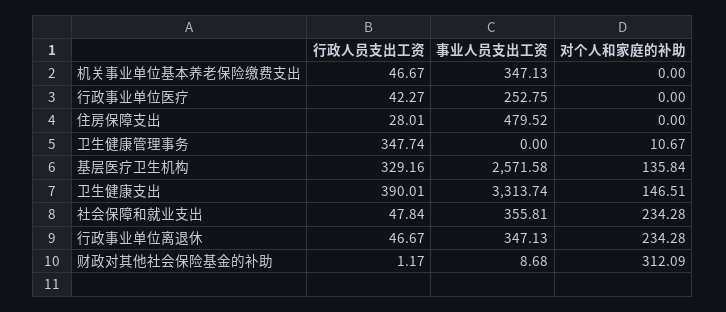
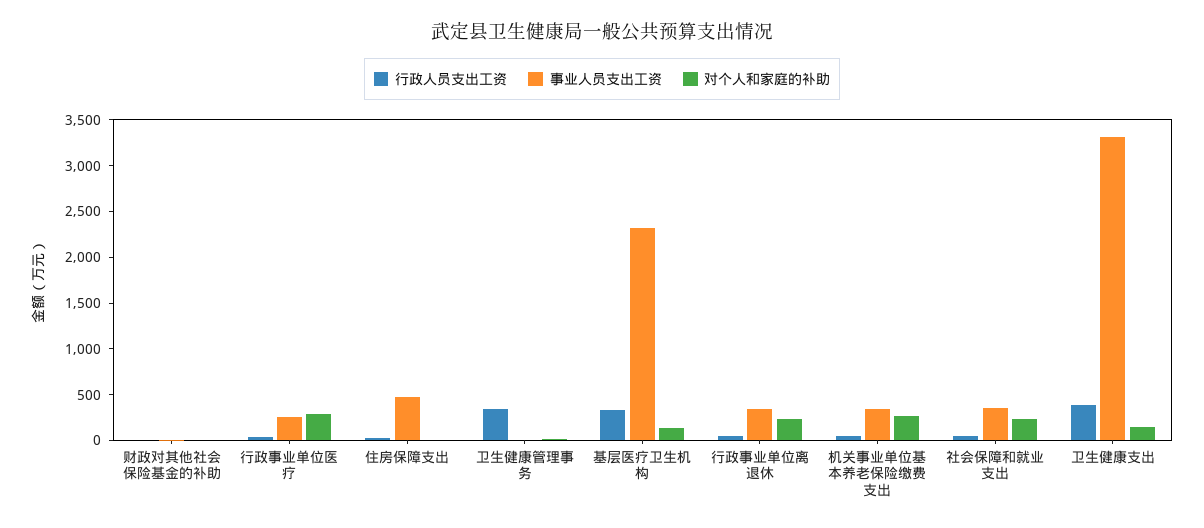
对个人和家庭的补助, 机关事业单位基本养老保险缴费支出: 0 -> 300
对个人和家庭的补助, 行政事业单位医疗: 0 -> 300
事业人员支出工资, 基层医疗卫生机构: 2571.58 -> 2300
对个人和家庭的补助, 财政对其他社会保险基金的补助: 312.09 -> 0

